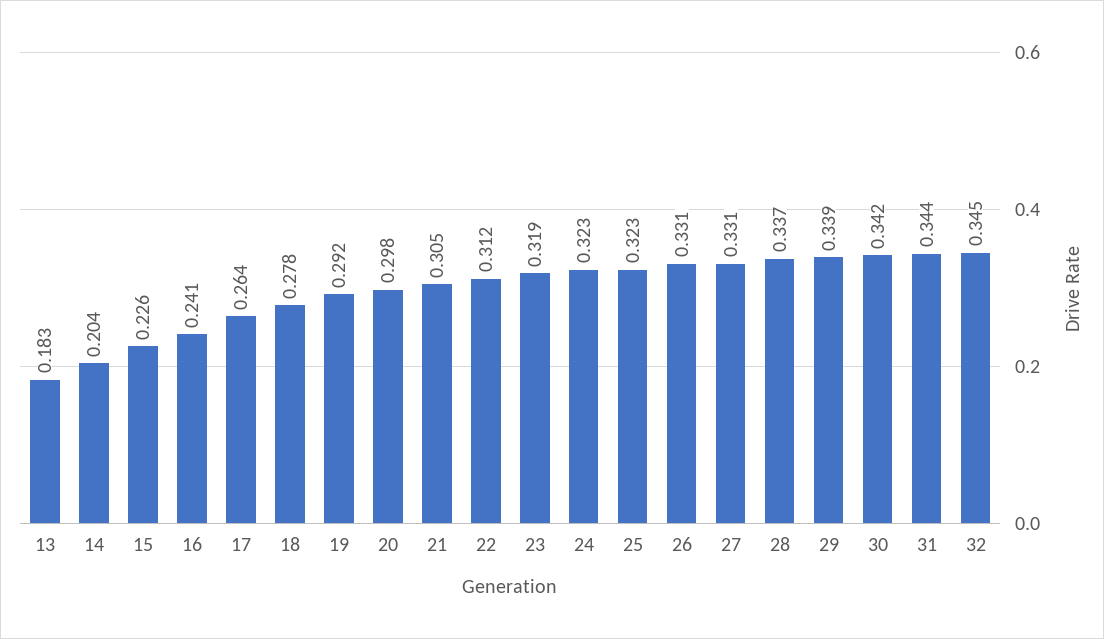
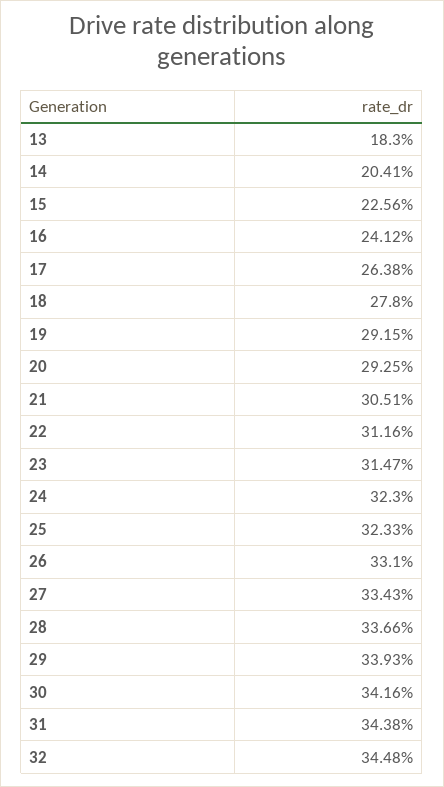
20: 0.298 -> 0.2925
23: 0.319 -> 0.3147
27: 0.331 -> 0.3343

